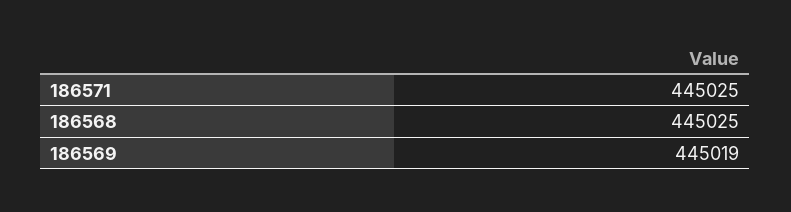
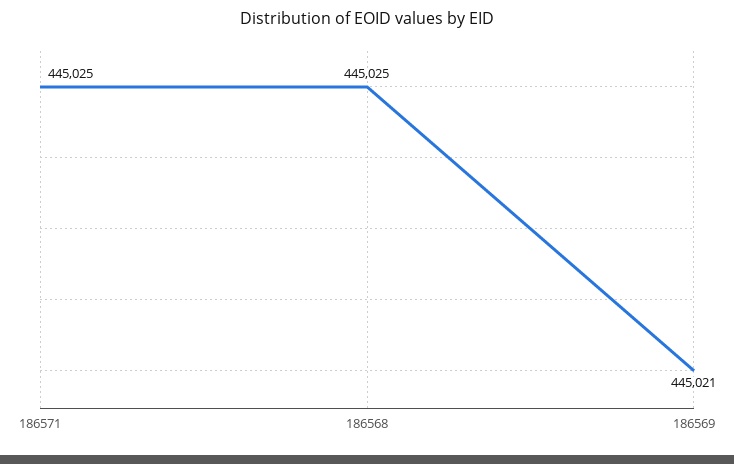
186569: 445019 -> 445021

